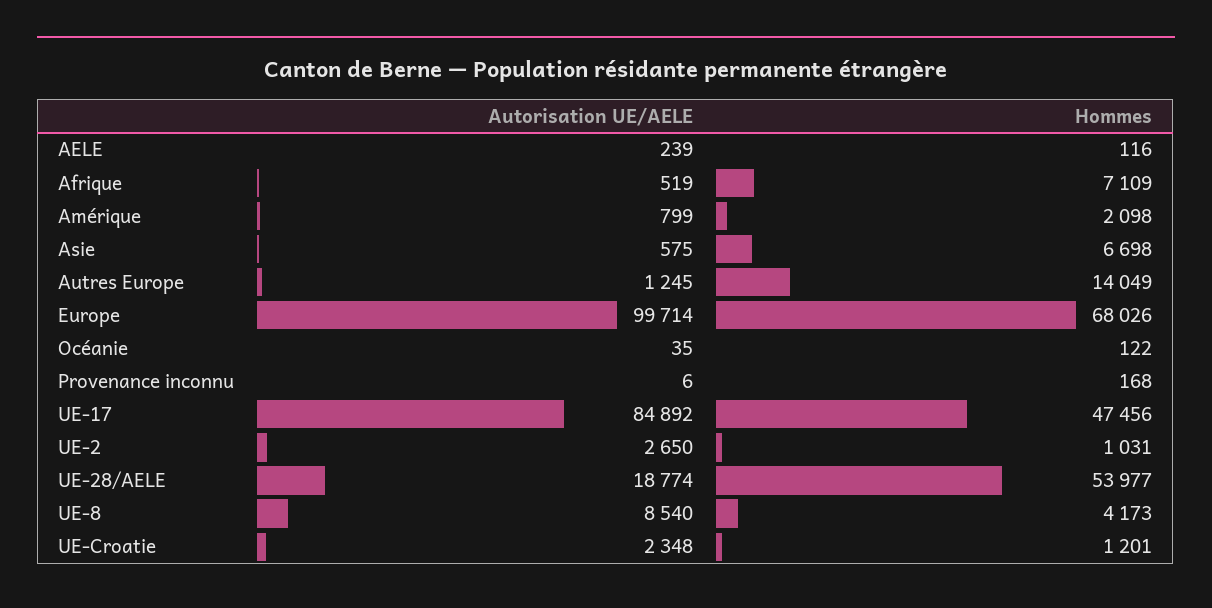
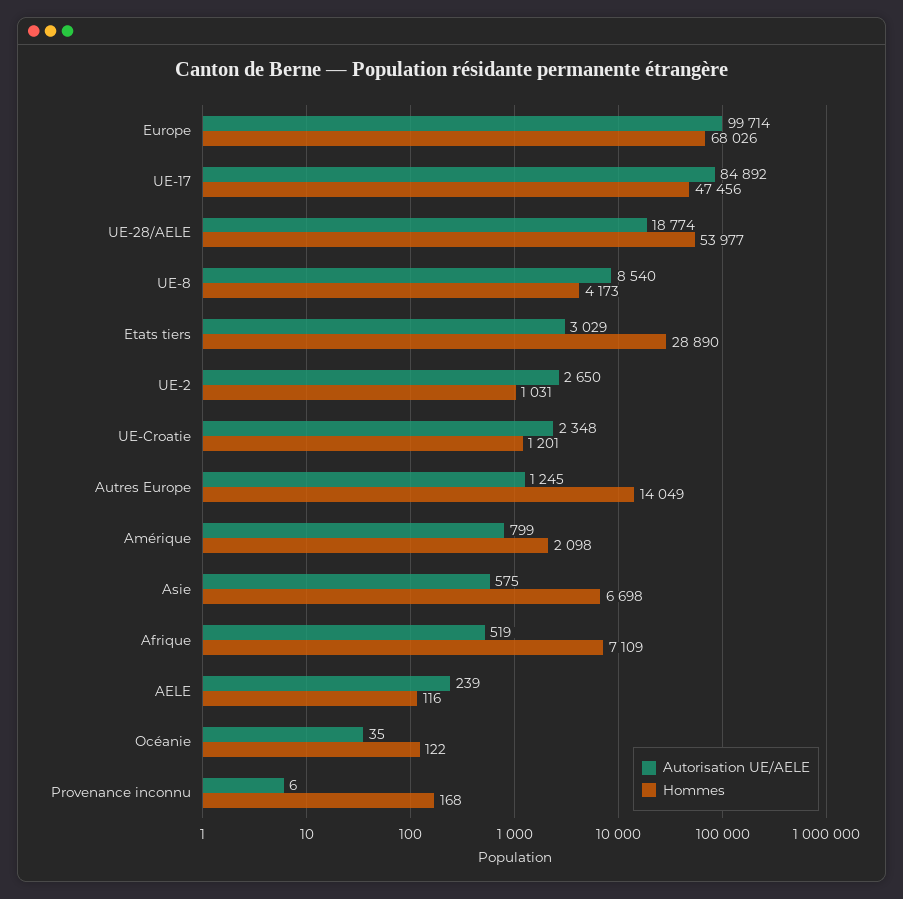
Autorisation UE/AELE, Etats tiers: none -> 3029
Hommes, Etats tiers: none -> 28890

